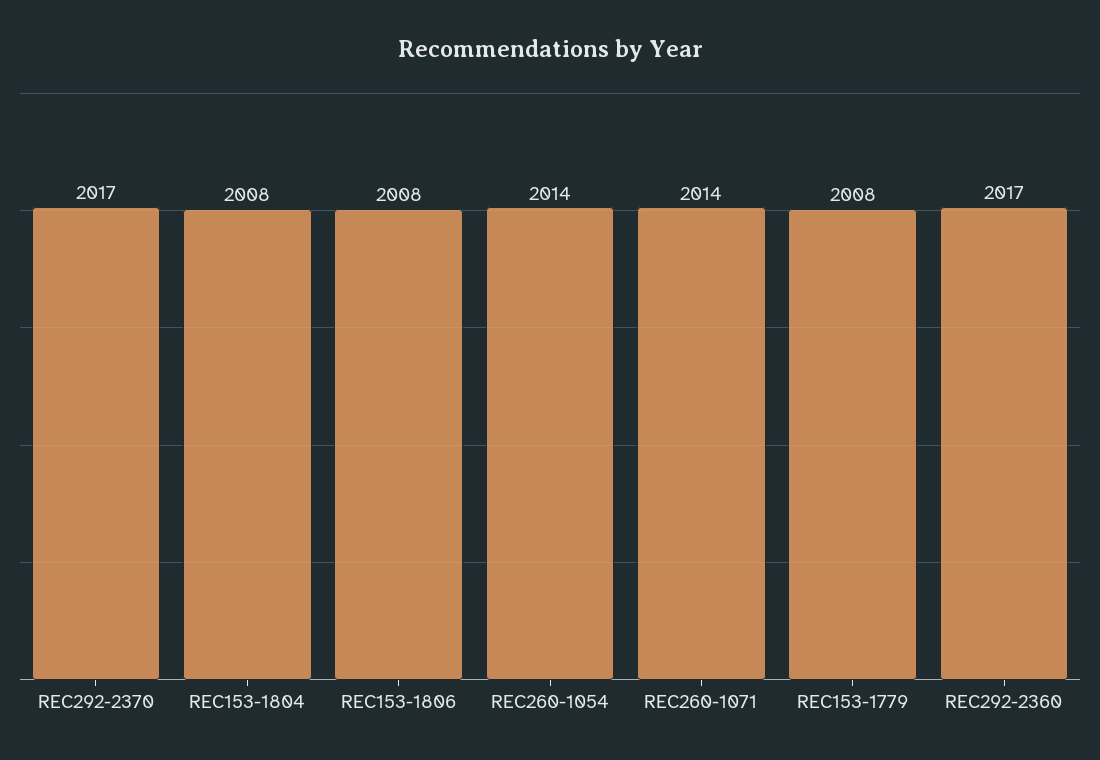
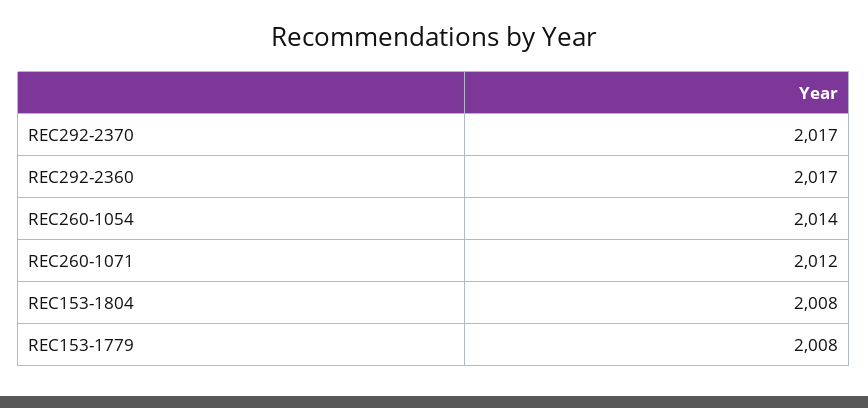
REC153-1806: 2008 -> none
REC260-1071: 2014 -> 2012

